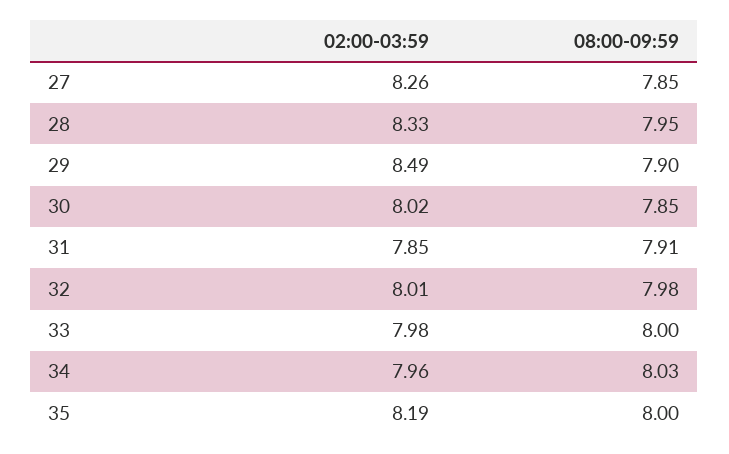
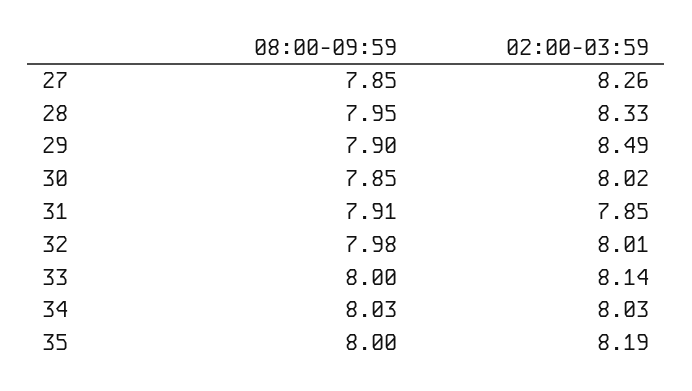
02:00-03:59, 33: 7.98 -> 8.14
02:00-03:59, 34: 7.96 -> 8.03

